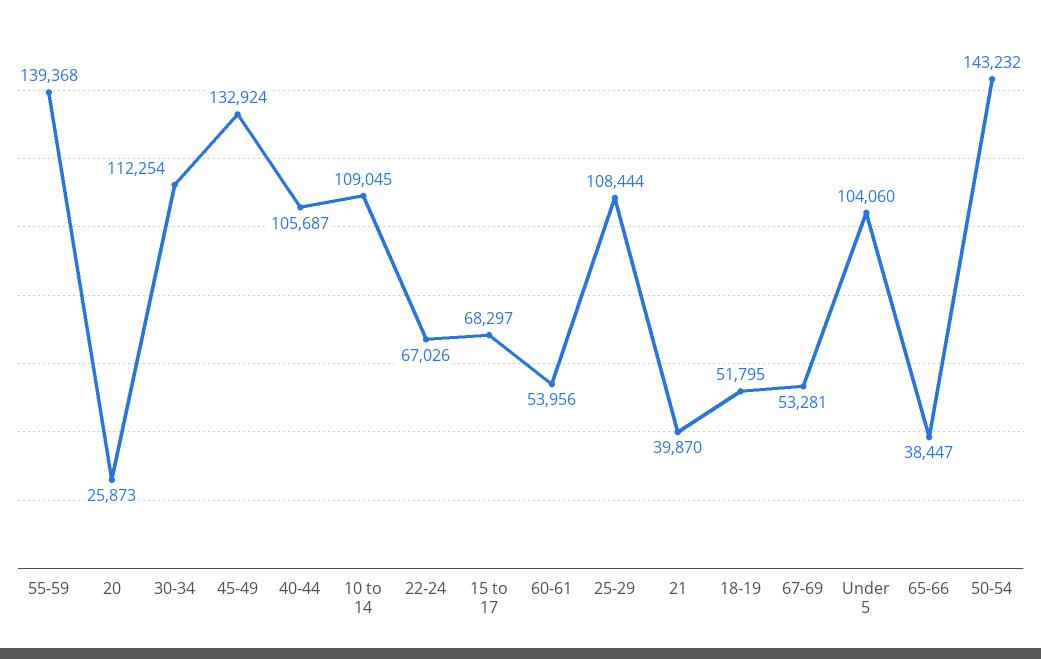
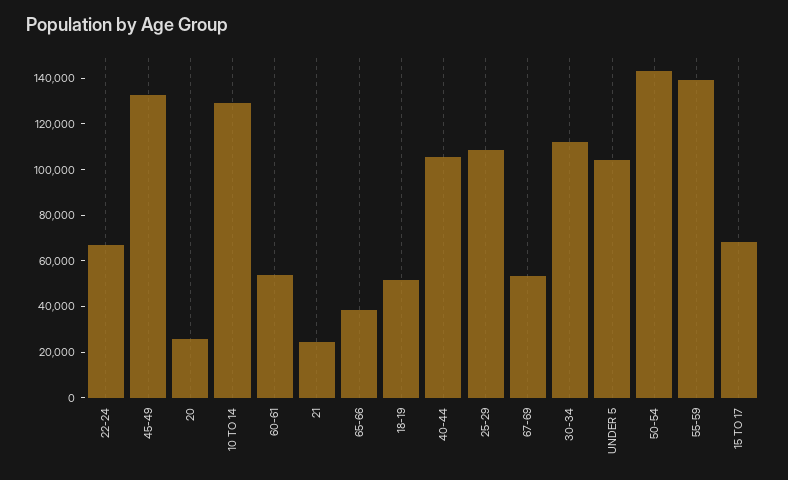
10 to 14: 109045 -> 130000
21: 39870 -> 25000

